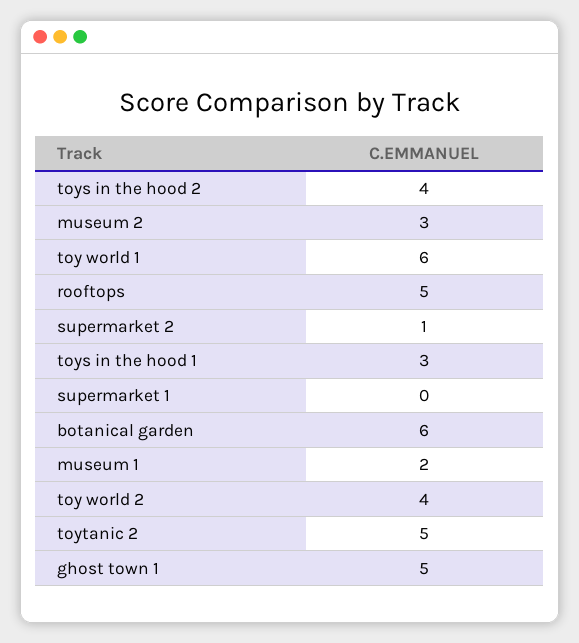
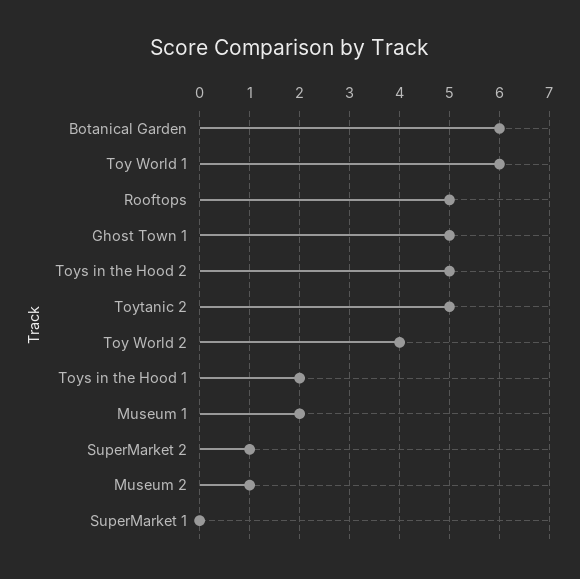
toys in the hood 2: 4 -> 5
museum 2: 3 -> 1
toys in the hood 1: 3 -> 2

